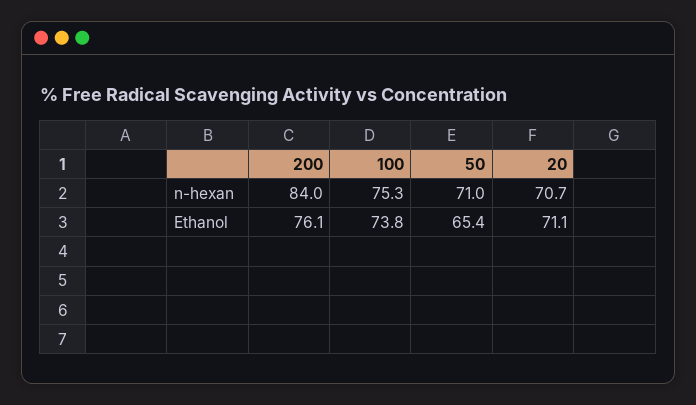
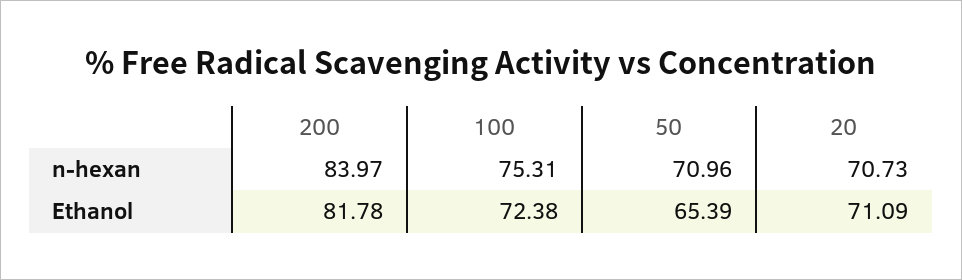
200, Ethanol: 76.1 -> 81.78
100, Ethanol: 73.8 -> 72.38

